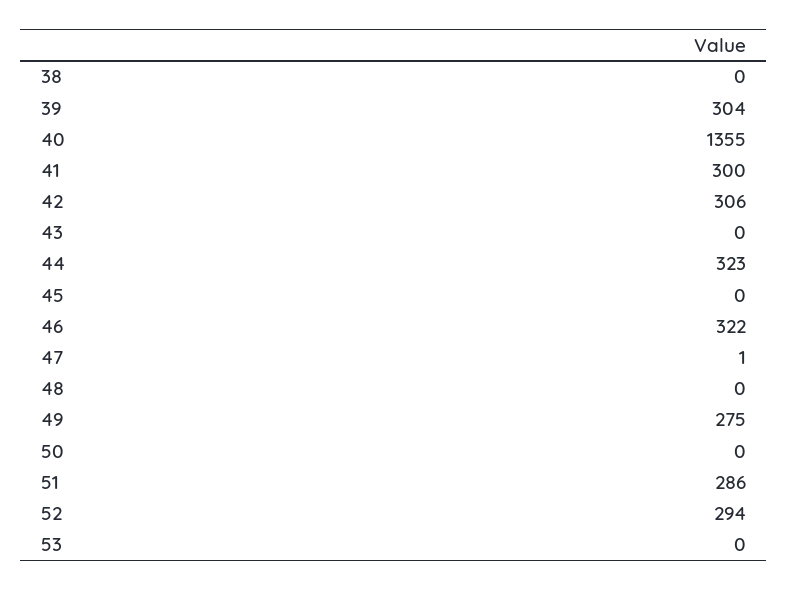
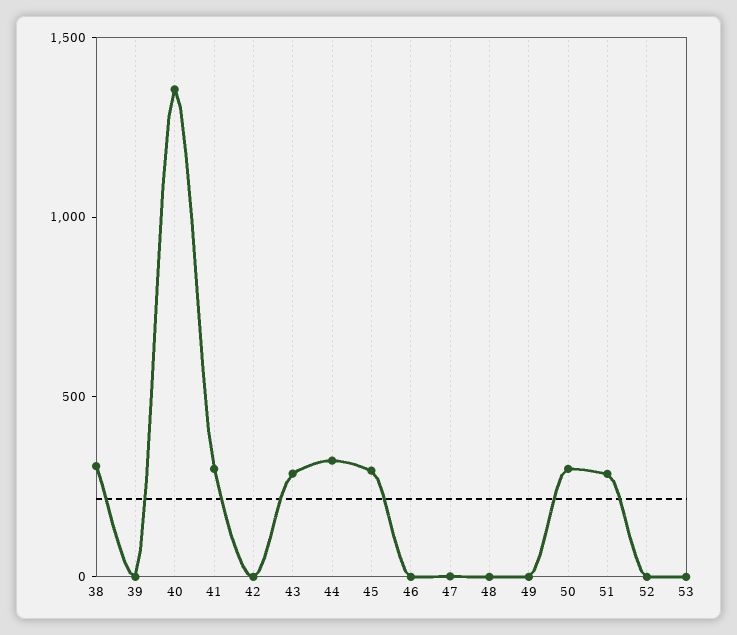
38: 0 -> 300
39: 304 -> 0
42: 306 -> 0
43: 0 -> 300
45: 0 -> 300
46: 322 -> 0
49: 275 -> 0
50: 0 -> 300
52: 294 -> 0

